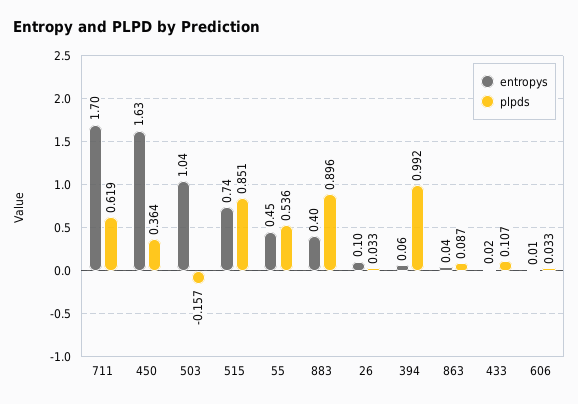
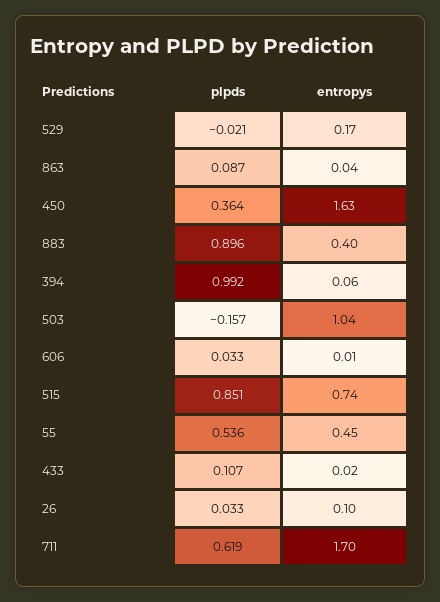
plpds, 529: none -> -0.021
entropys, 529: none -> 0.17

